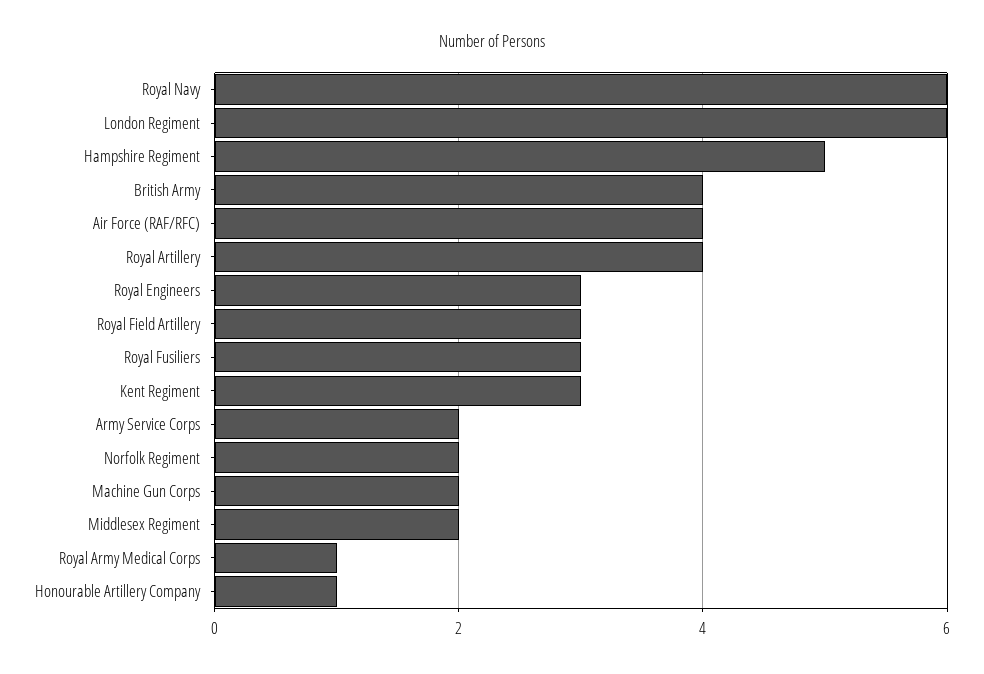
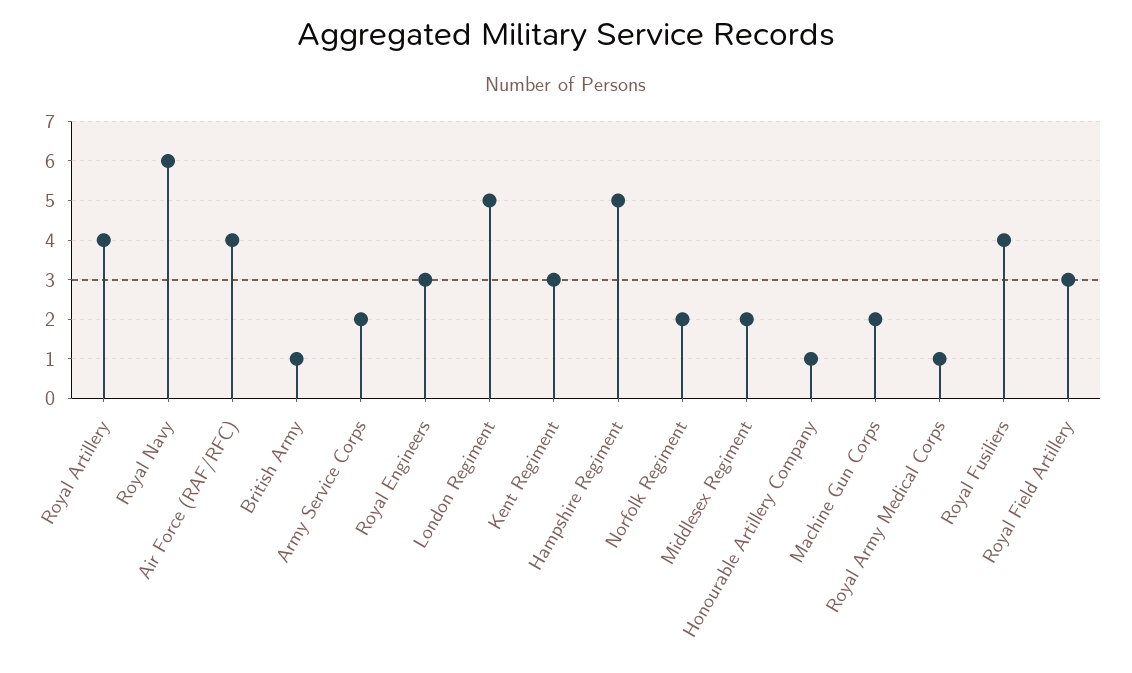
London Regiment: 6 -> 5
British Army: 4 -> 1
Royal Fusiliers: 3 -> 4

